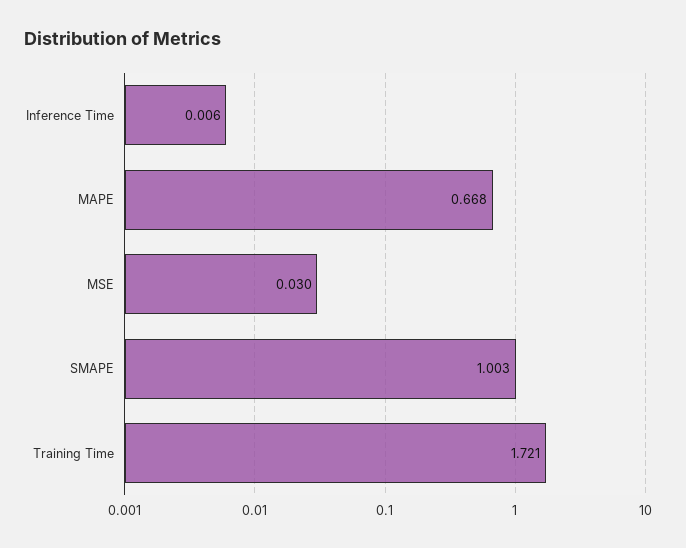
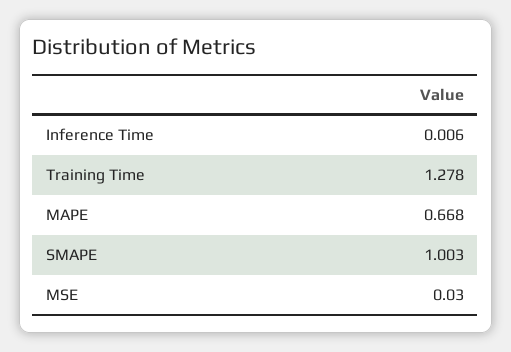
Training Time: 1.721 -> 1.278

